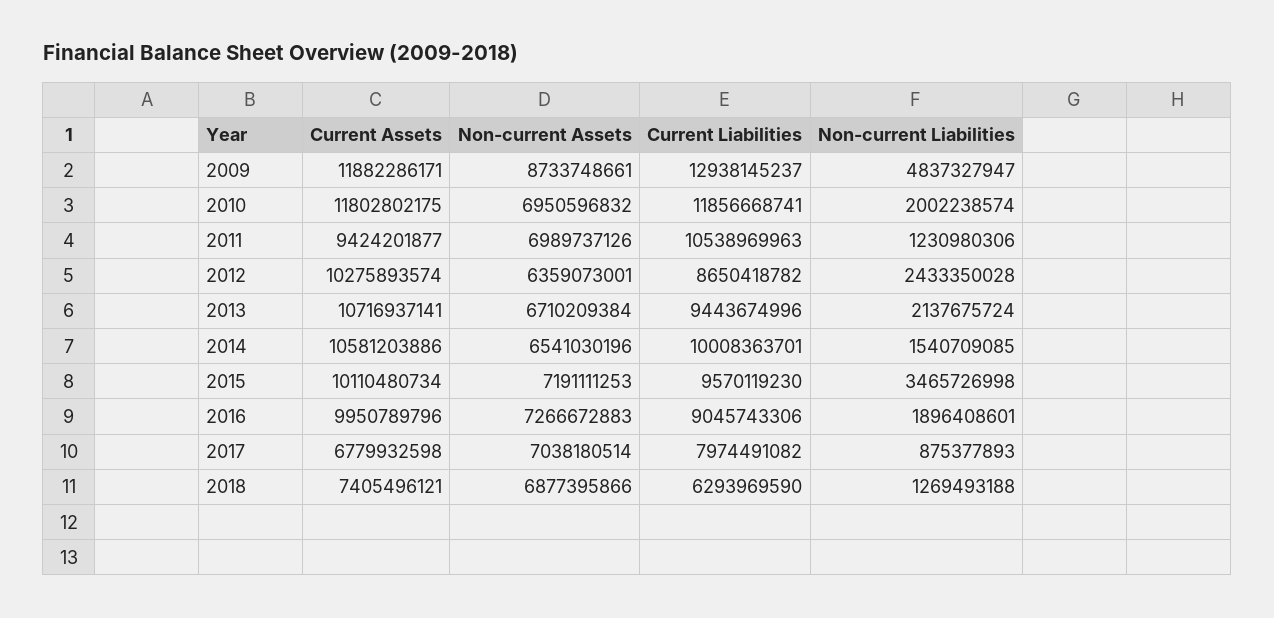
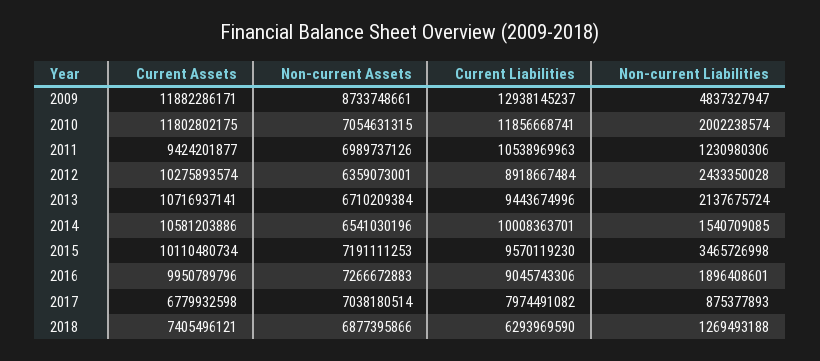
Non-current Assets, 2010: 6950596832 -> 7054631315
Current Liabilities, 2012: 8650418782 -> 8918667484

